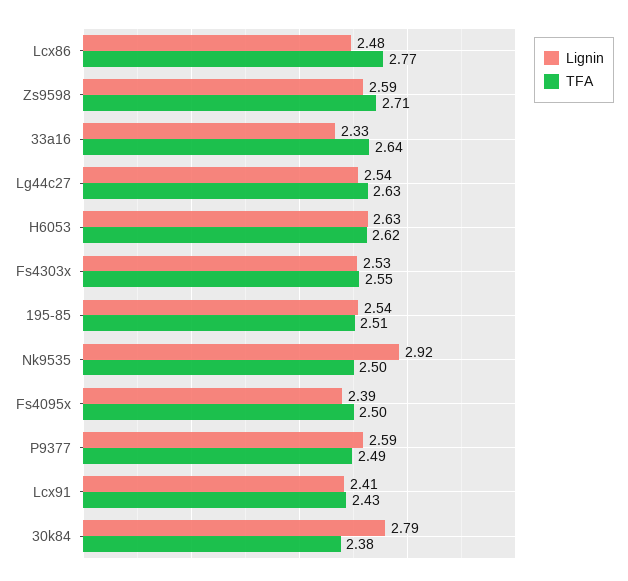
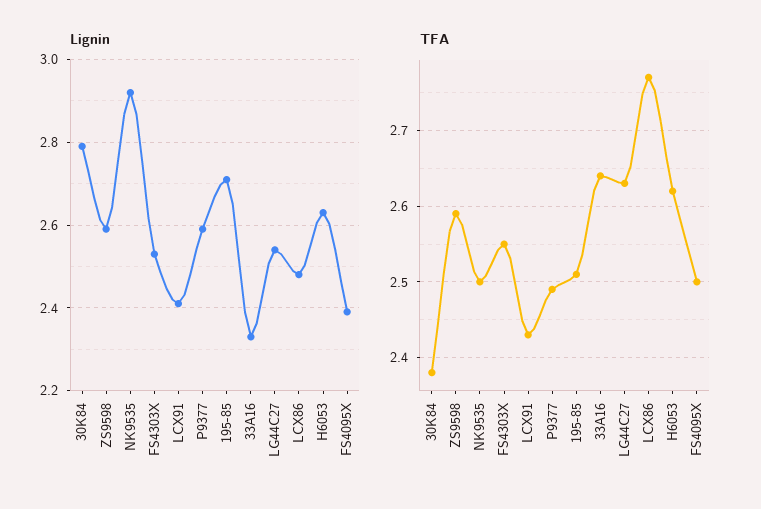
TFA, Zs9598: 2.71 -> 2.59
Lignin, 195-85: 2.54 -> 2.7

